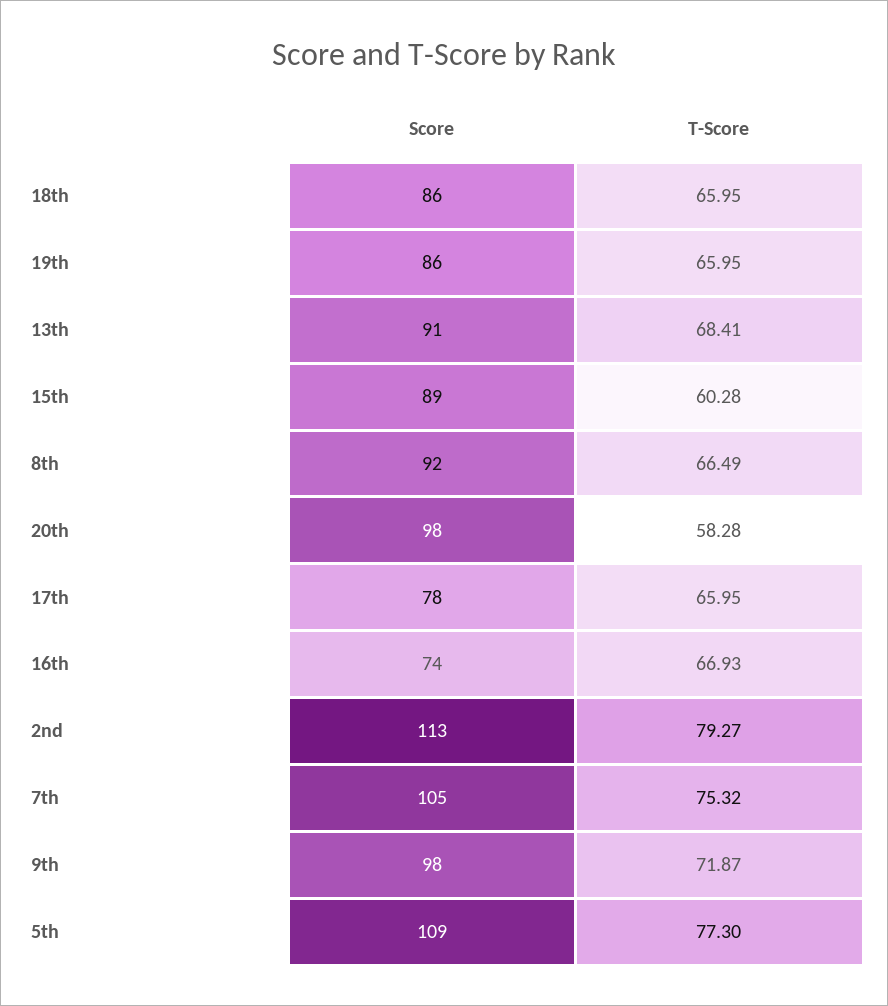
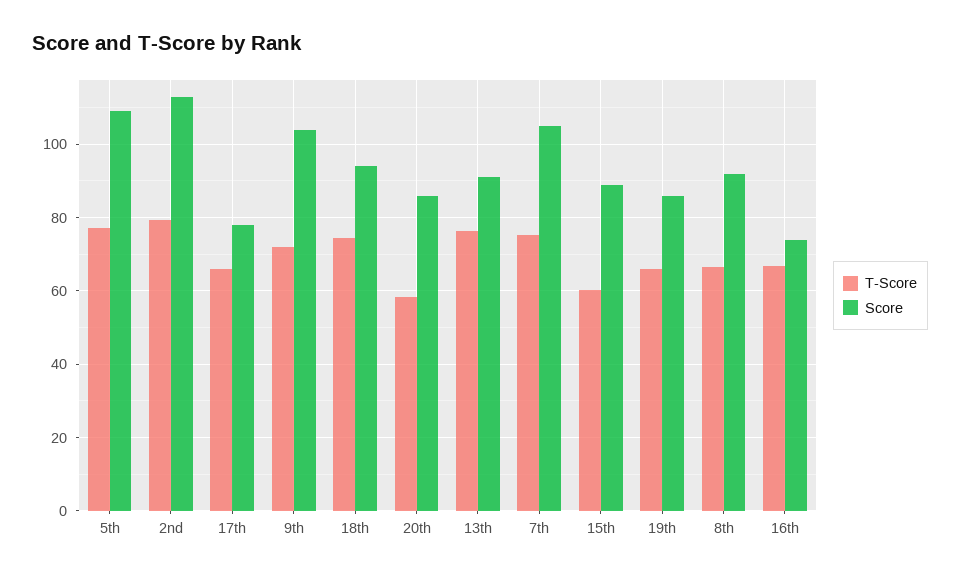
Score, 18th: 86 -> 94
T-Score, 18th: 65.95 -> 74
T-Score, 13th: 68.41 -> 76
Score, 20th: 98 -> 86
Score, 9th: 98 -> 104

